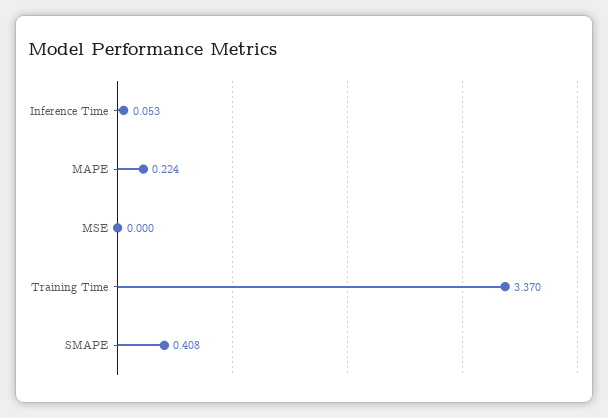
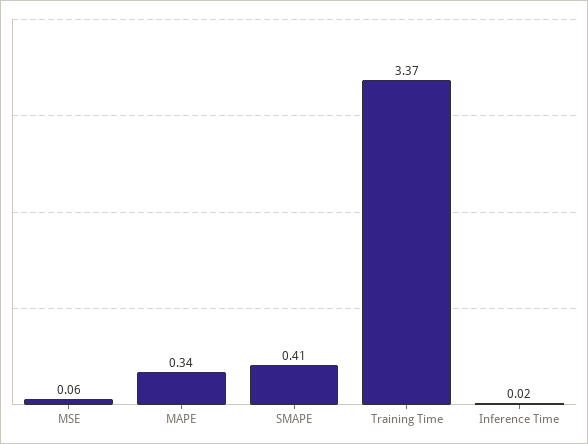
Inference Time: 0.053 -> 0.02
MAPE: 0.224 -> 0.34
MSE: 0 -> 0.06

